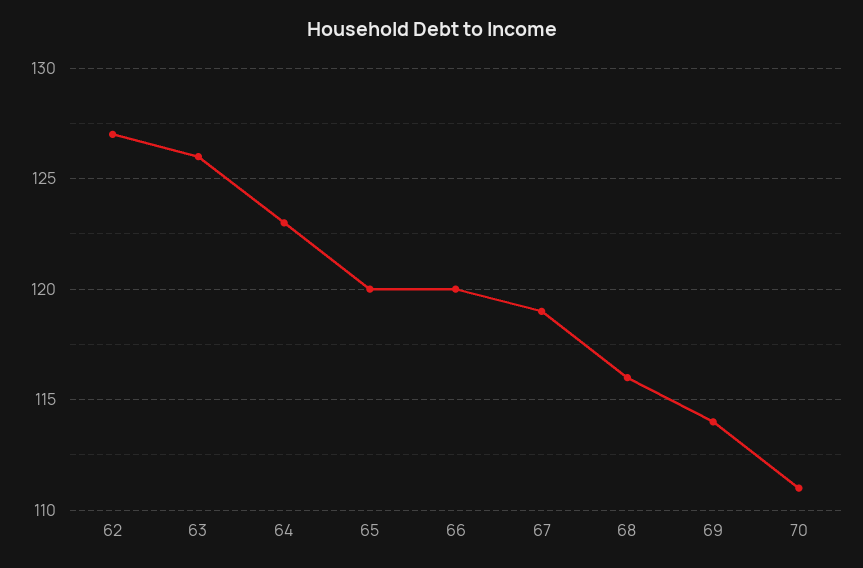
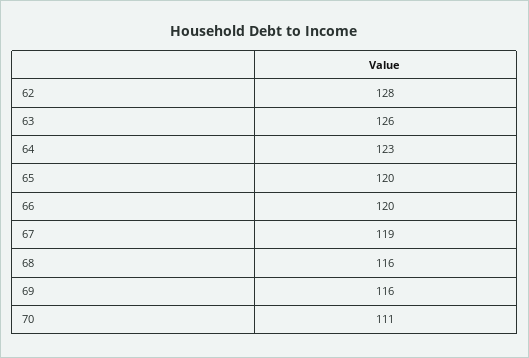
62: 127 -> 128
69: 114 -> 116

